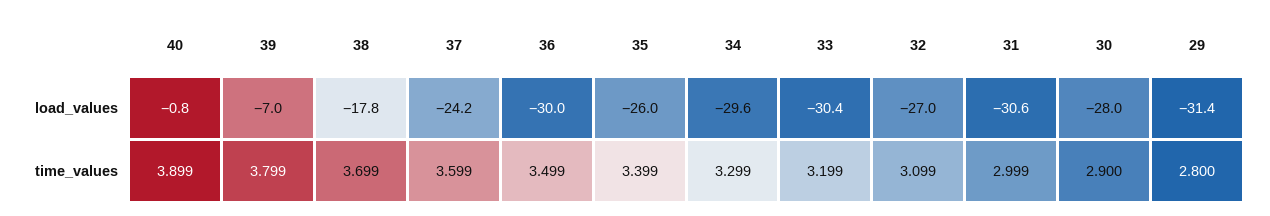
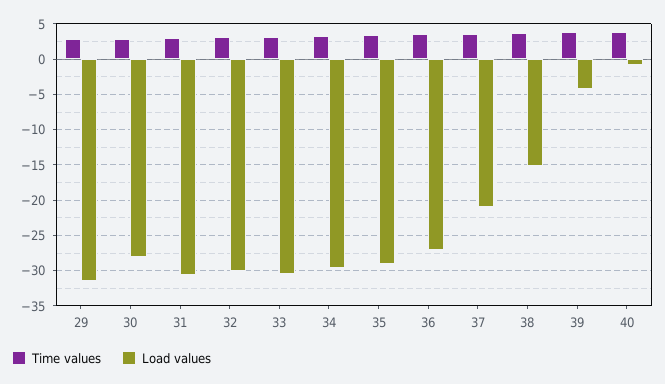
load_values, 39: -7 -> -4
load_values, 38: -17.8 -> -15
load_values, 37: -24.2 -> -21
load_values, 36: -30 -> -27
load_values, 35: -26 -> -29
load_values, 32: -27 -> -30

